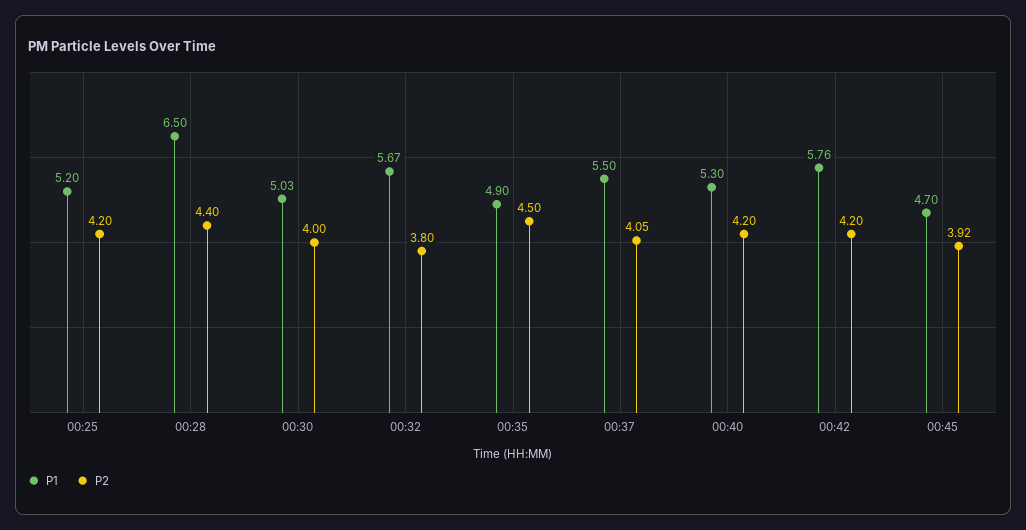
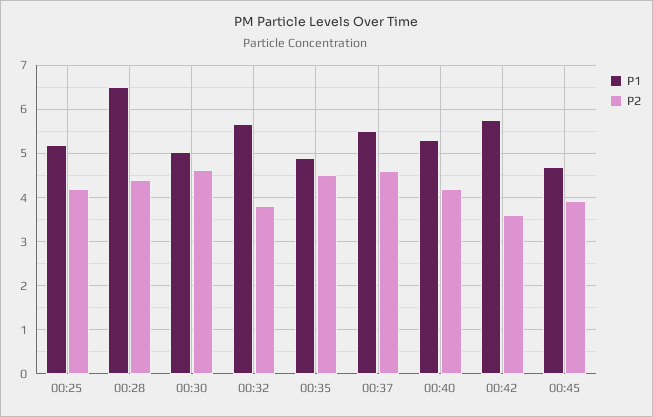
P2, 00:30: 4 -> 4.6
P2, 00:37: 4.05 -> 4.6
P2, 00:42: 4.2 -> 3.6

